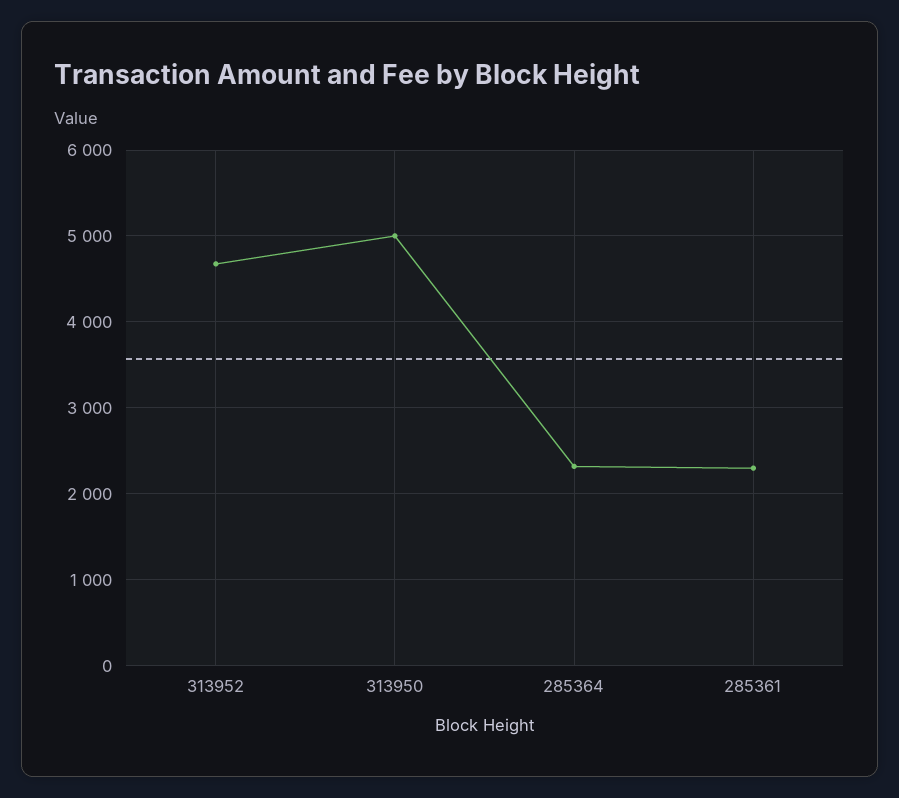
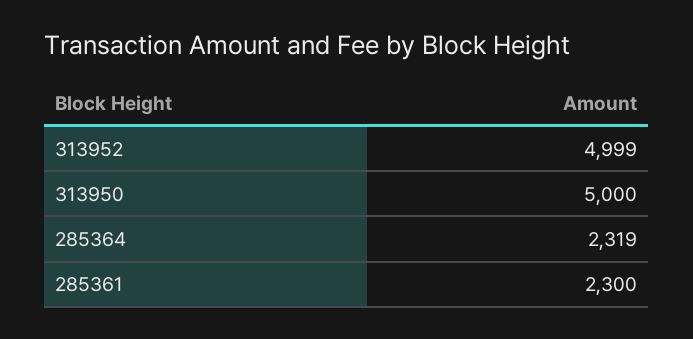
313952: 4700 -> 4999

